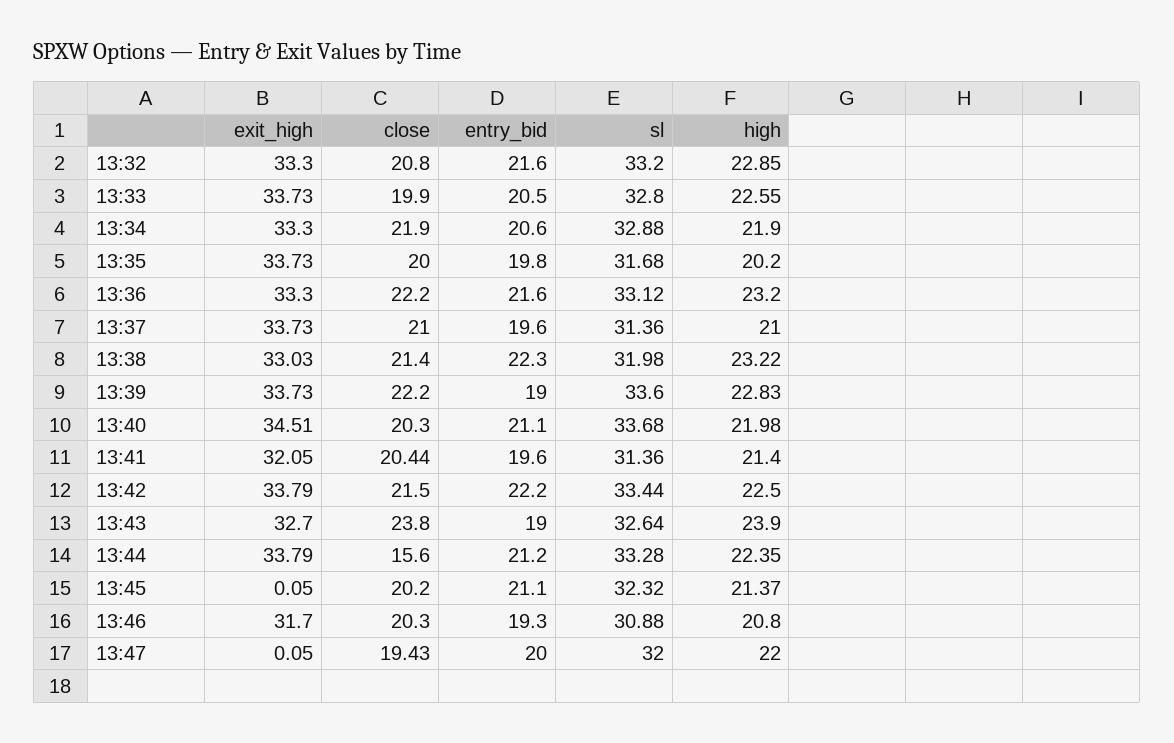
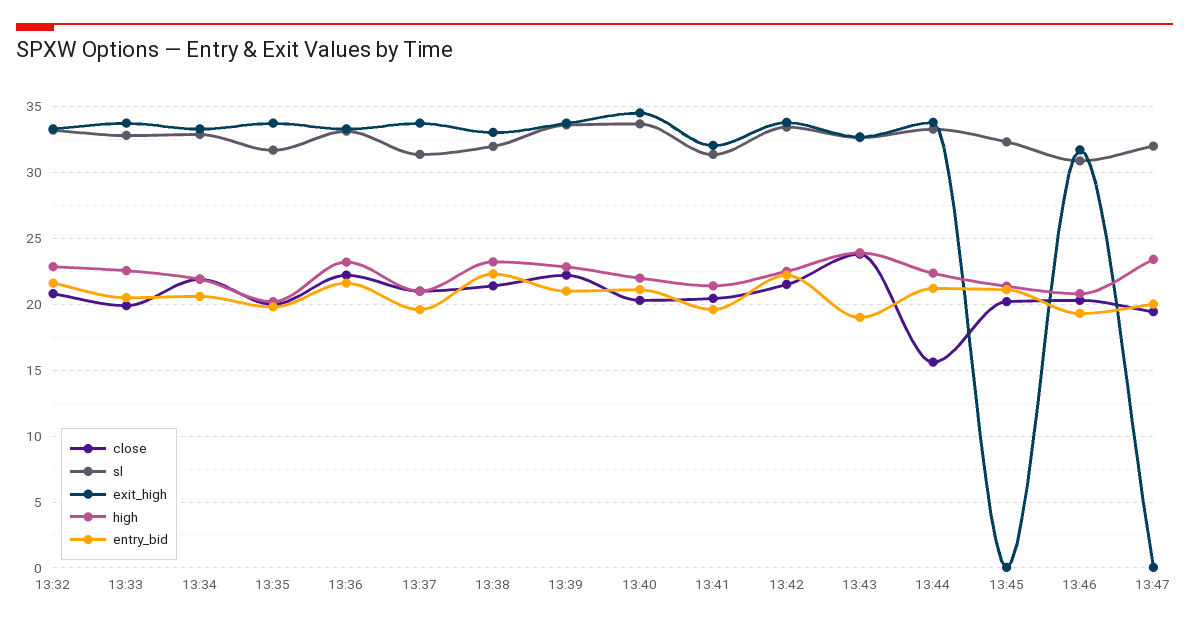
entry_bid, 13:39: 19 -> 21
high, 13:47: 22 -> 23.5

